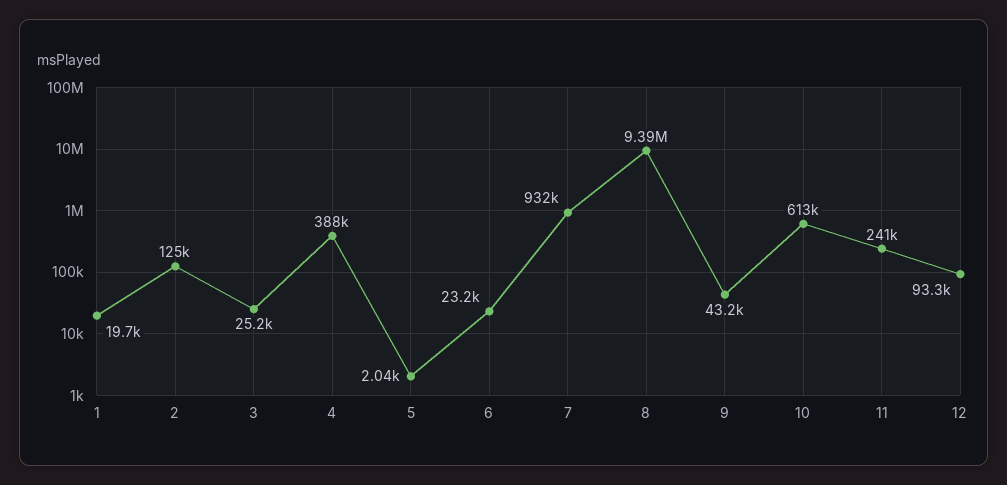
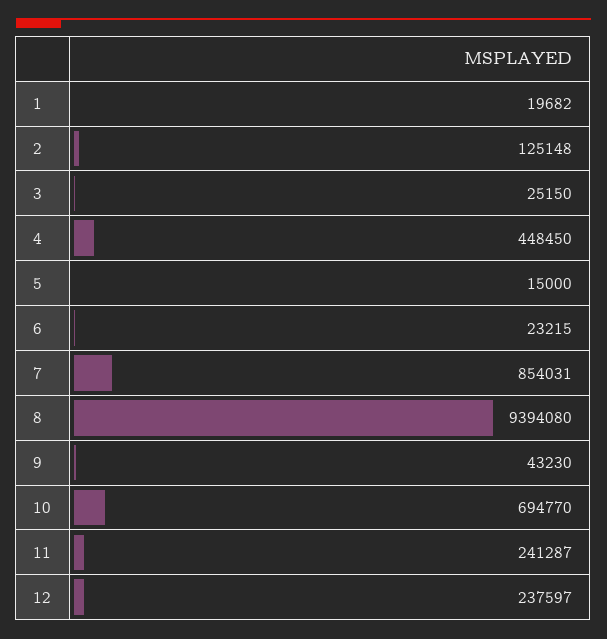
4: 388000 -> 448450
5: 2040 -> 15000
7: 932000 -> 854031
10: 613000 -> 694770
12: 93300 -> 237597

